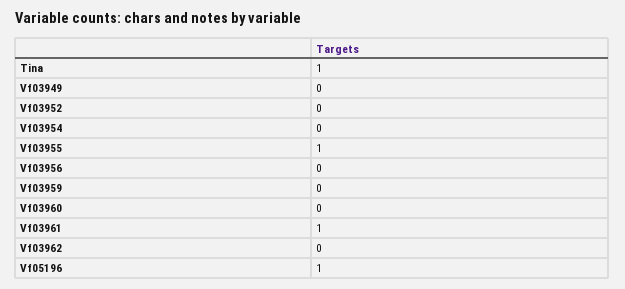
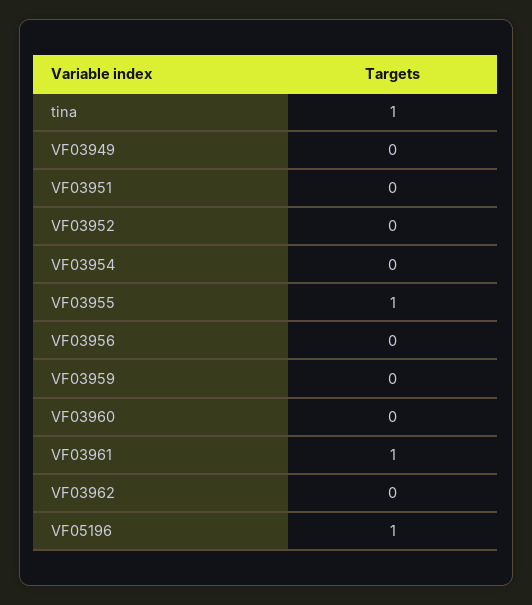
VF03951: none -> 0

